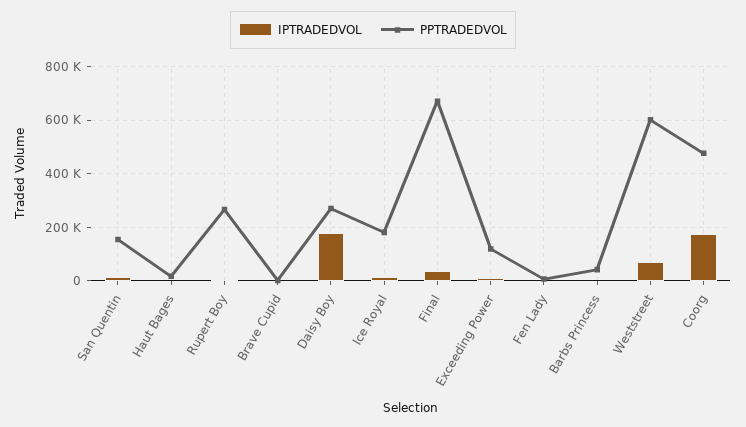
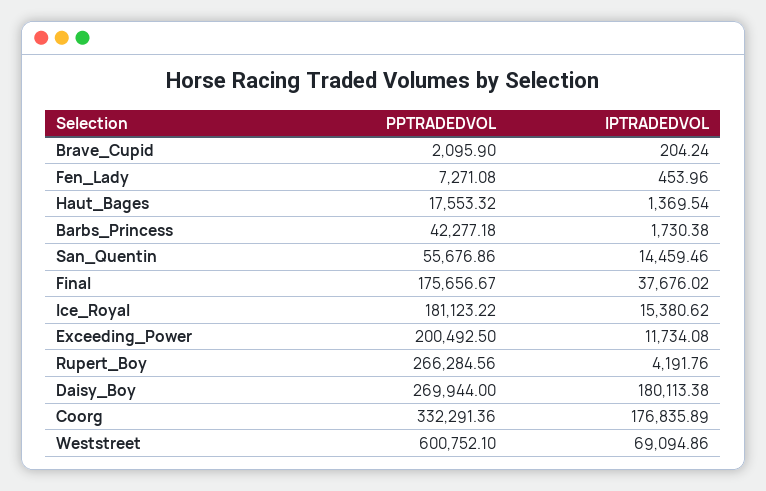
PPTRADEDVOL, San Quentin: 150000 -> 55676.86
PPTRADEDVOL, Final: 675000 -> 175656.67
PPTRADEDVOL, Exceeding Power: 125000 -> 200492.5
PPTRADEDVOL, Coorg: 475000 -> 332291.36

